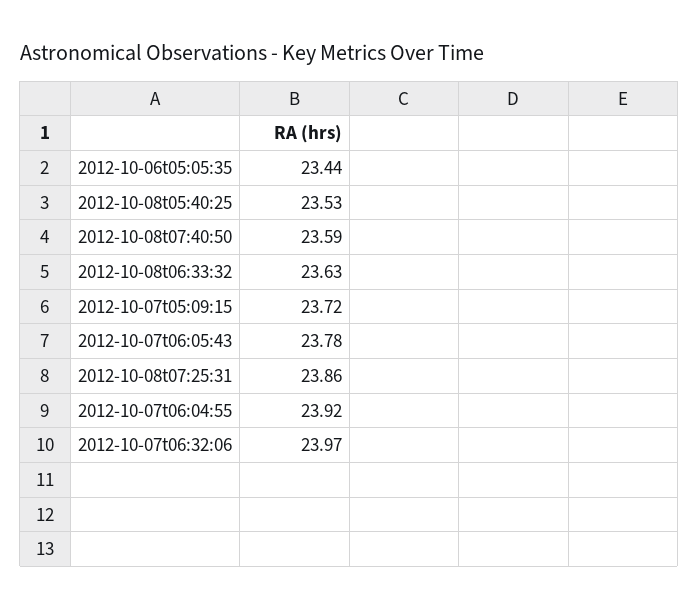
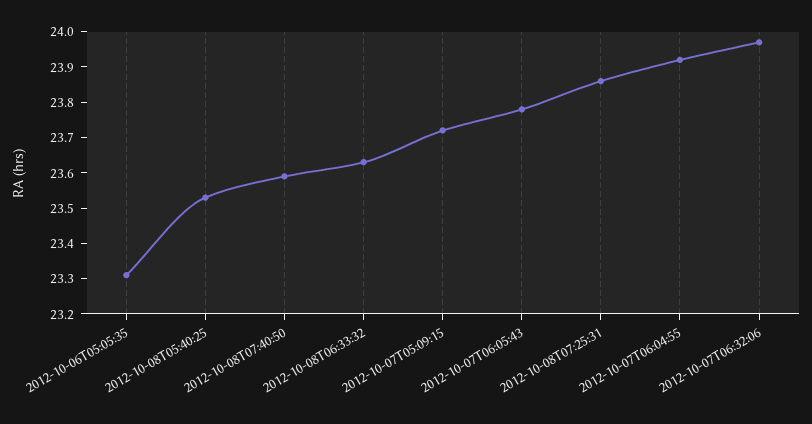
2012-10-06t05:05:35: 23.44 -> 23.3

